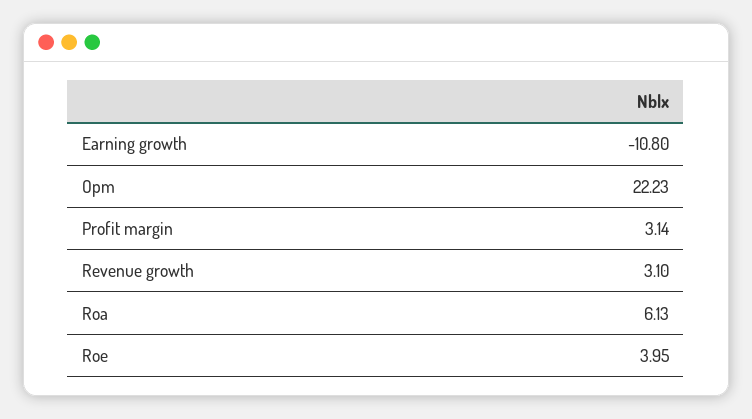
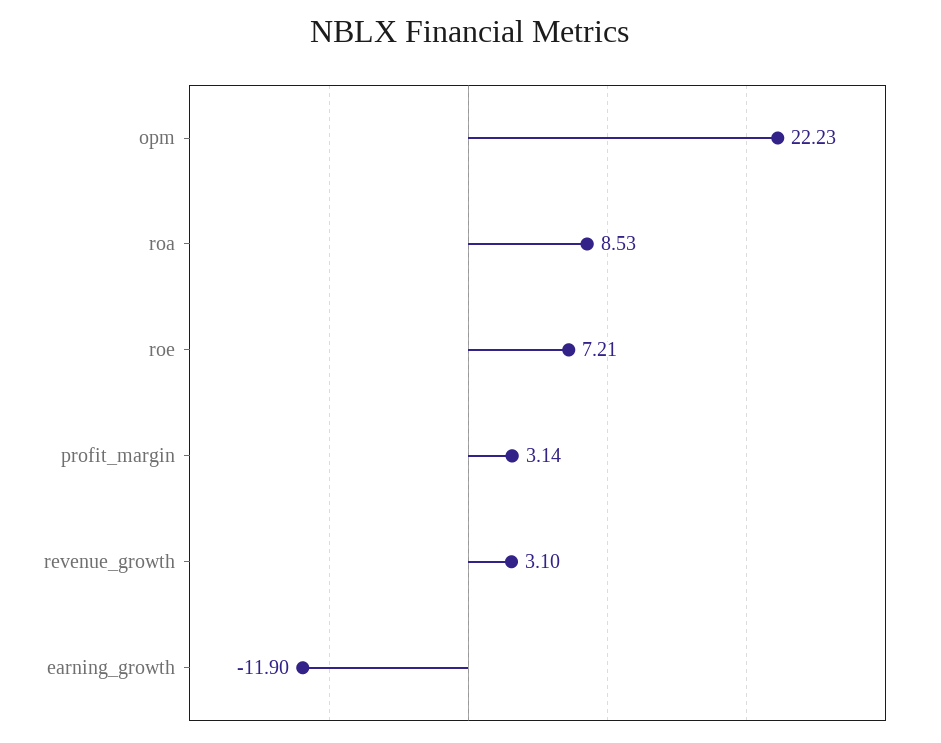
Earning growth: -10.8 -> -11.9
Roa: 6.13 -> 8.53
Roe: 3.95 -> 7.21

